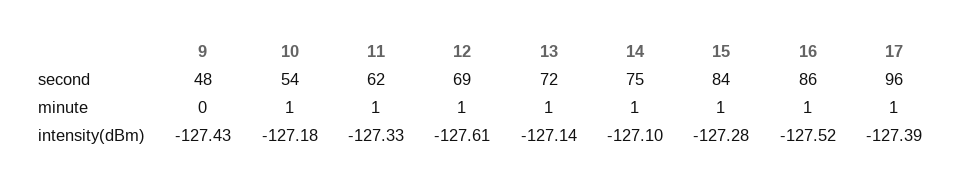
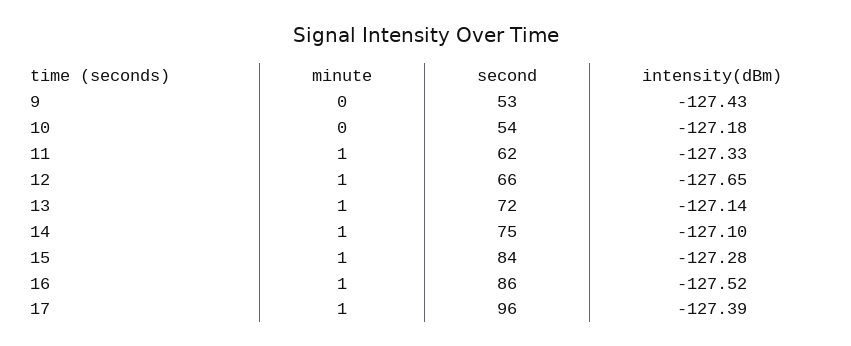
9, second: 48 -> 53
12, second: 69 -> 66
10, minute: 1 -> 0
12, intensity(dBm): -127.61 -> -127.65

